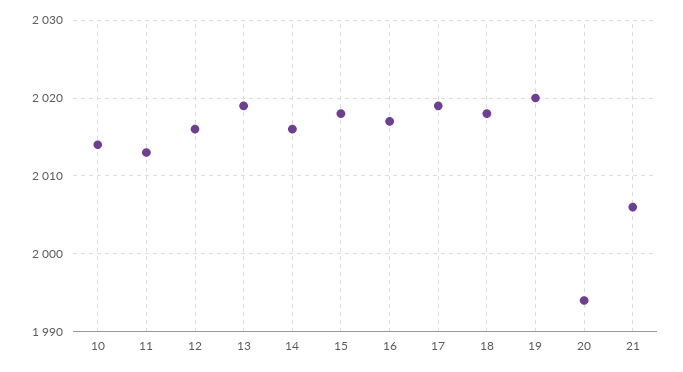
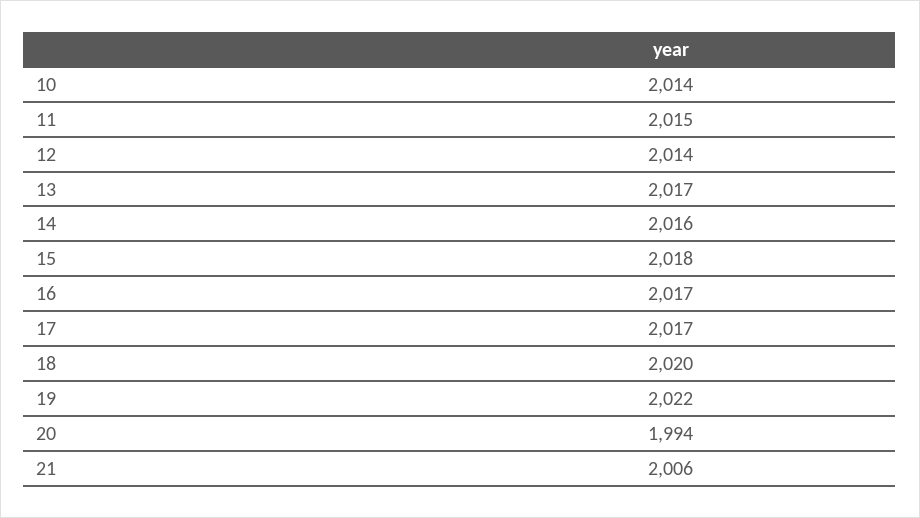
11: 2013 -> 2015
12: 2016 -> 2014
13: 2019 -> 2017
17: 2019 -> 2017
18: 2018 -> 2020
19: 2020 -> 2022

